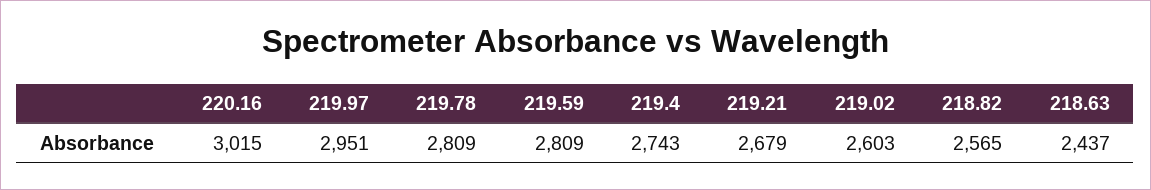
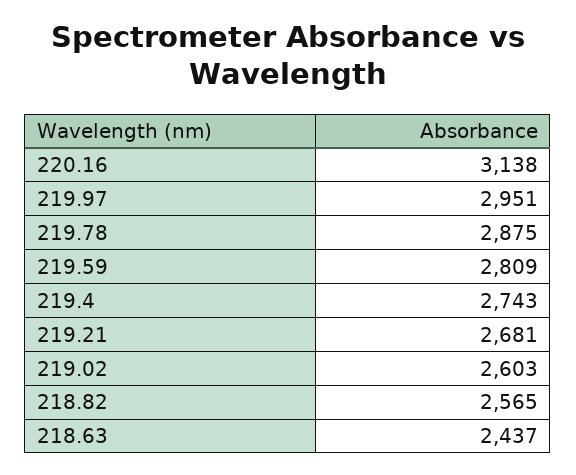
220.16: 3015 -> 3138
219.78: 2809 -> 2875
219.21: 2679 -> 2681

